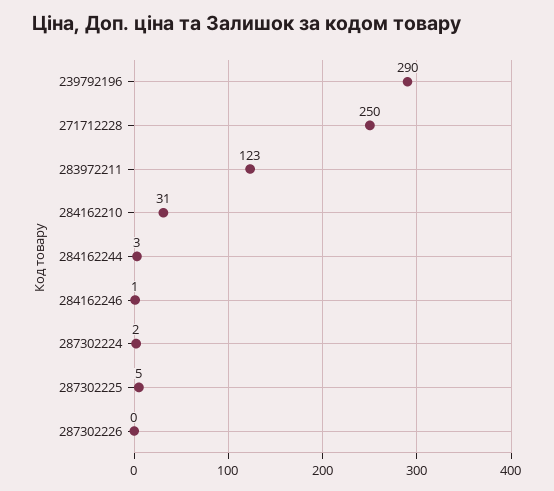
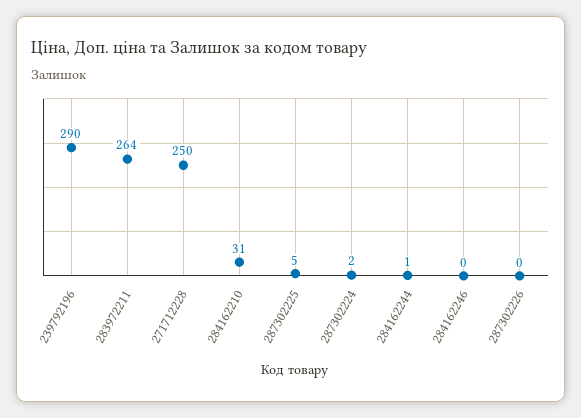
283972211: 123 -> 264
284162244: 3 -> 1
284162246: 1 -> 0

